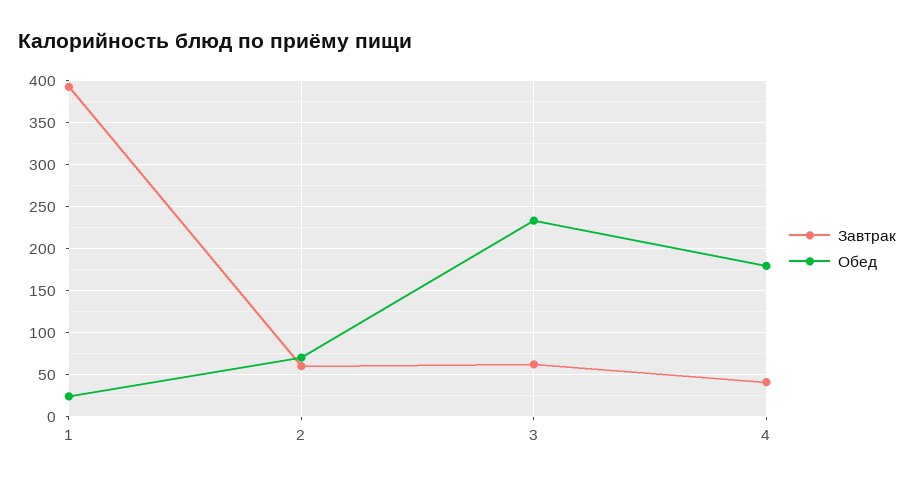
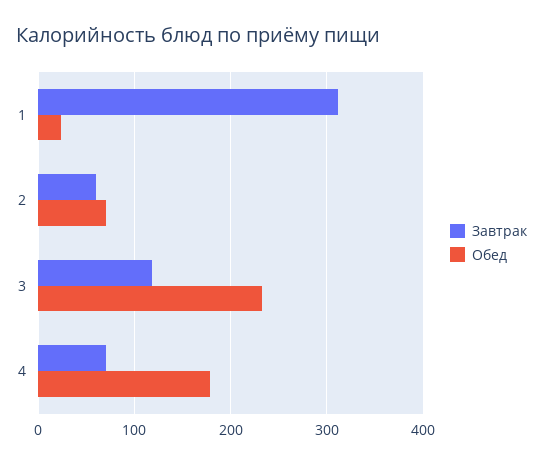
Завтрак, 1: 390 -> 310
Завтрак, 3: 60 -> 120
Завтрак, 4: 40 -> 70

